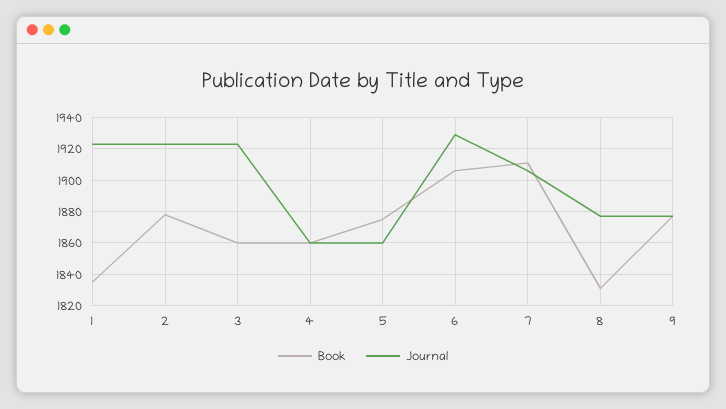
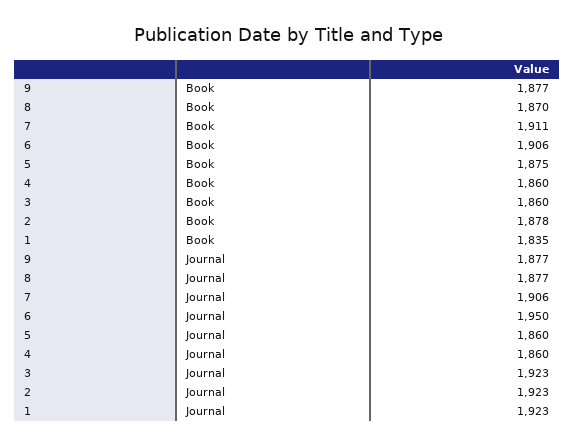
Journal, 6: 1930 -> 1950
Book, 8: 1830 -> 1870

